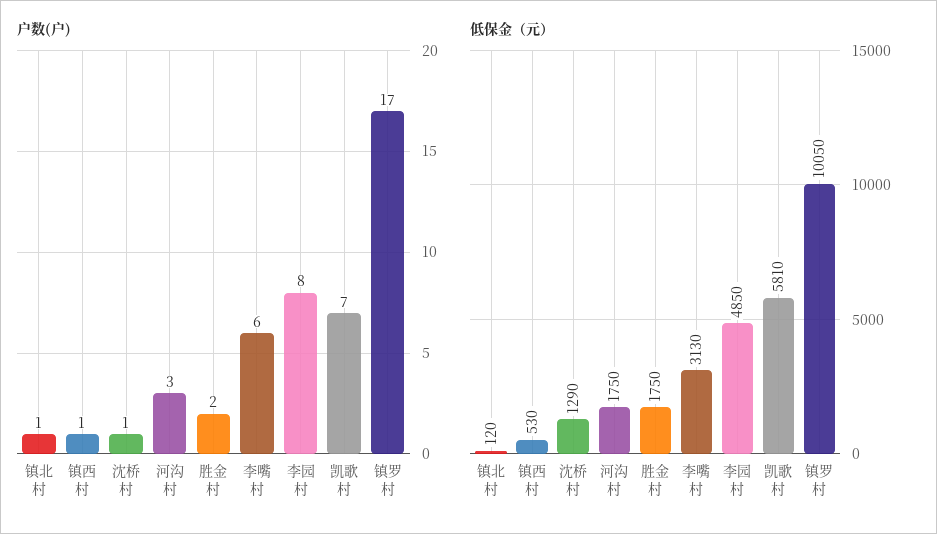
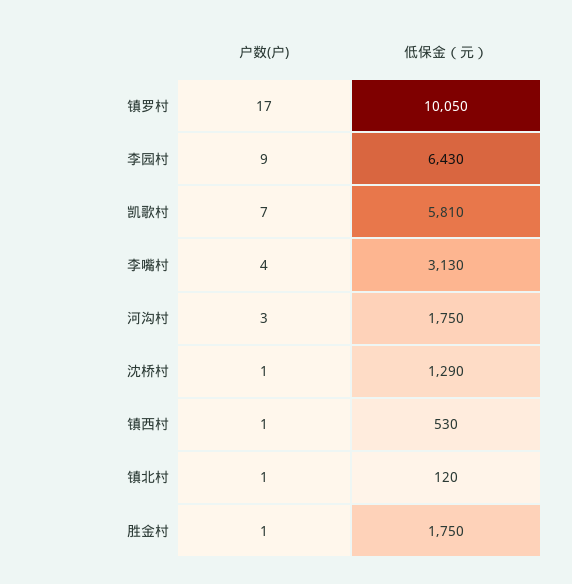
户数(户), 胜金村: 2 -> 1
户数(户), 李嘴村: 6 -> 4
户数(户), 李园村: 8 -> 9
低保金（元）, 李园村: 4850 -> 6430

